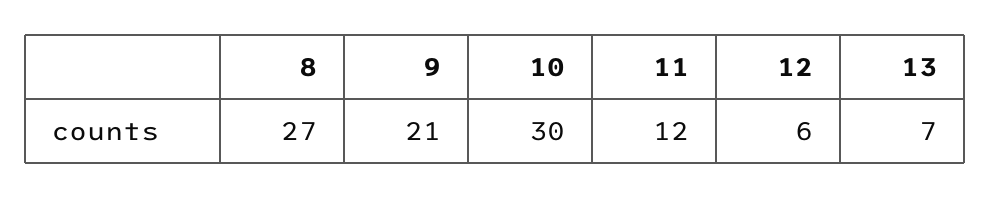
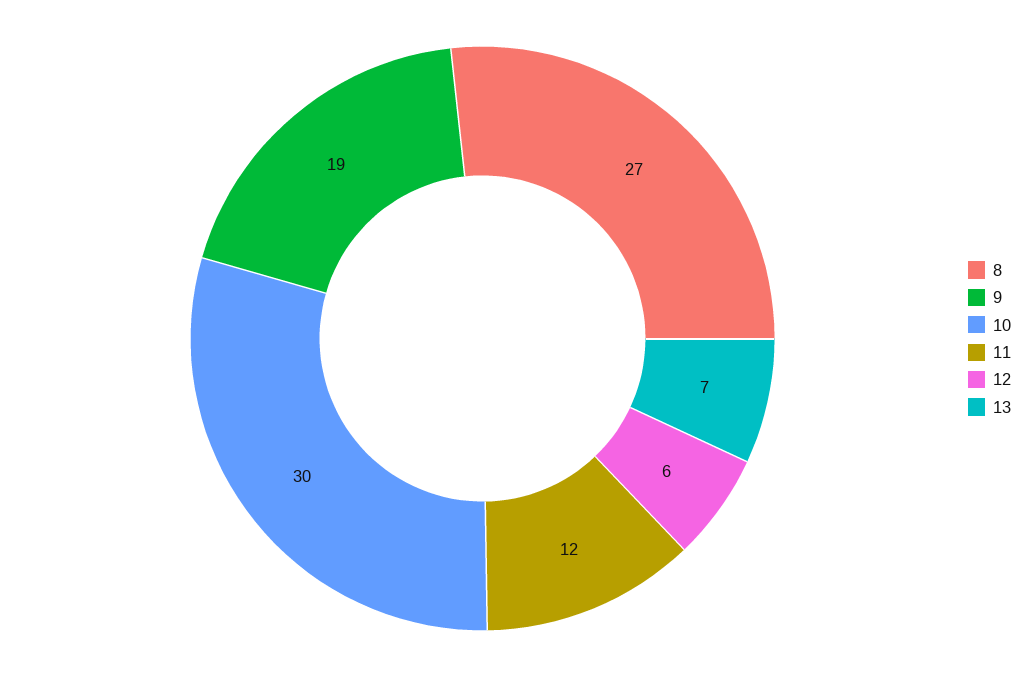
9: 21 -> 19

